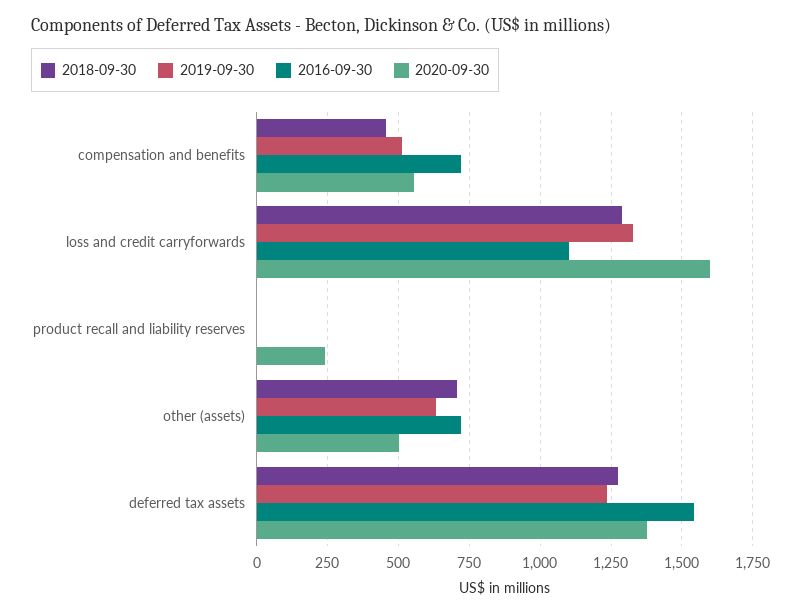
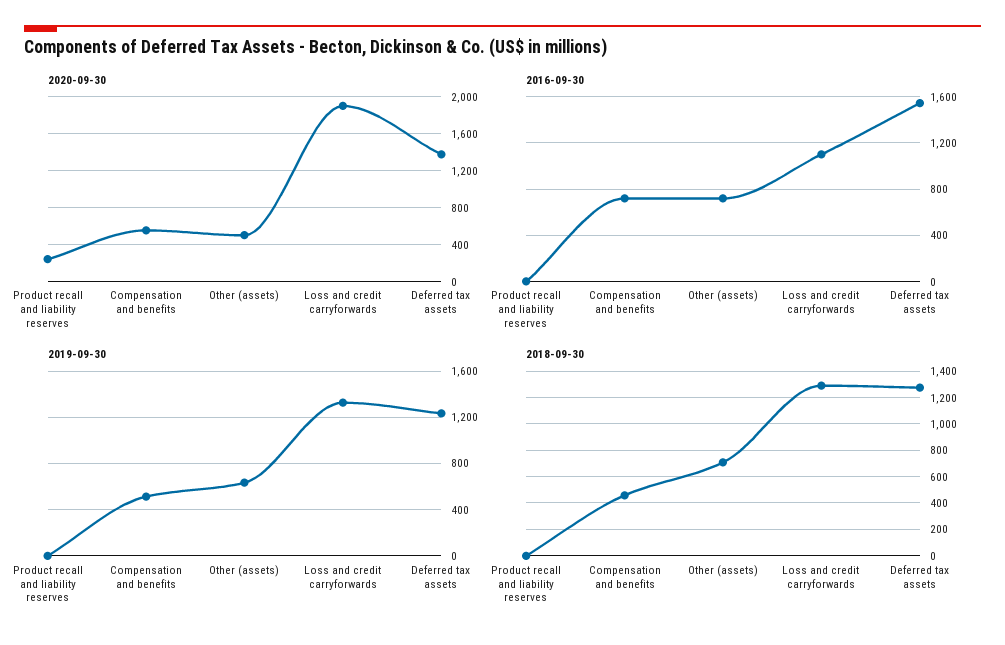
2020-09-30, loss and credit carryforwards: 1600 -> 1900

